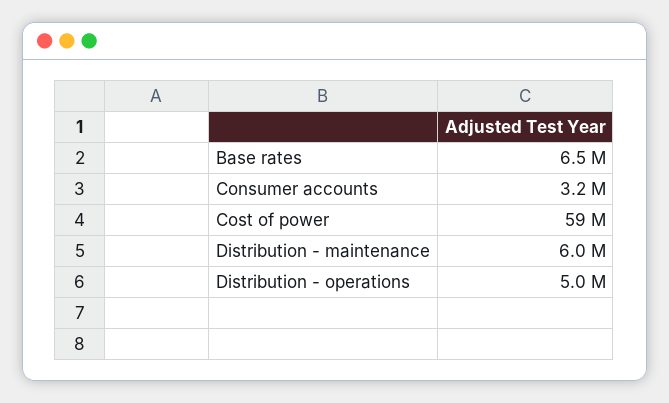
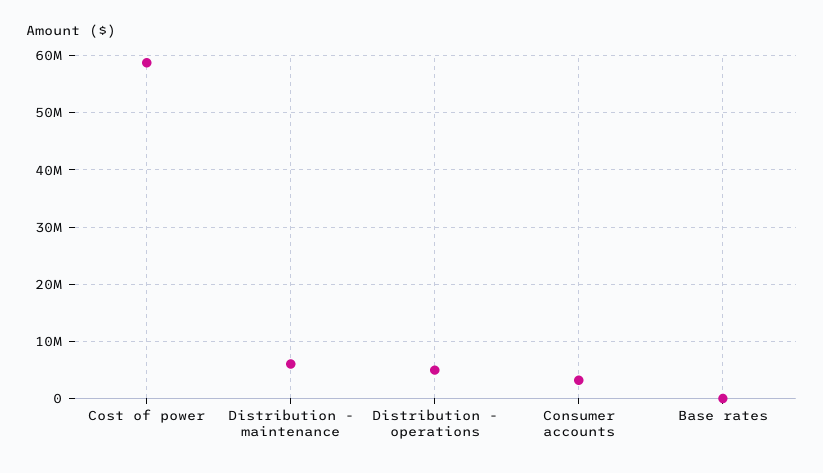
Base rates: 6500000 -> 0

